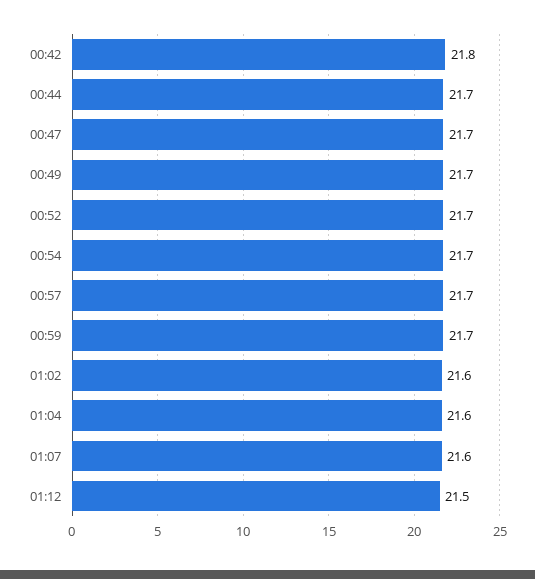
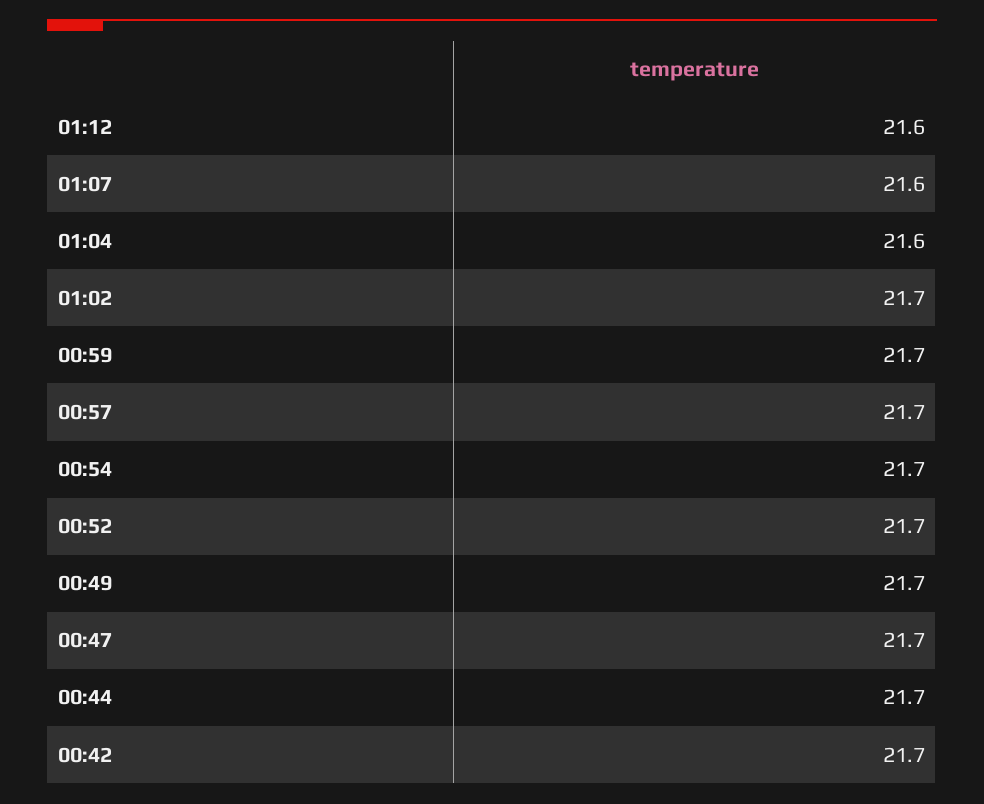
00:42: 21.8 -> 21.7
01:02: 21.6 -> 21.7
01:12: 21.5 -> 21.6

